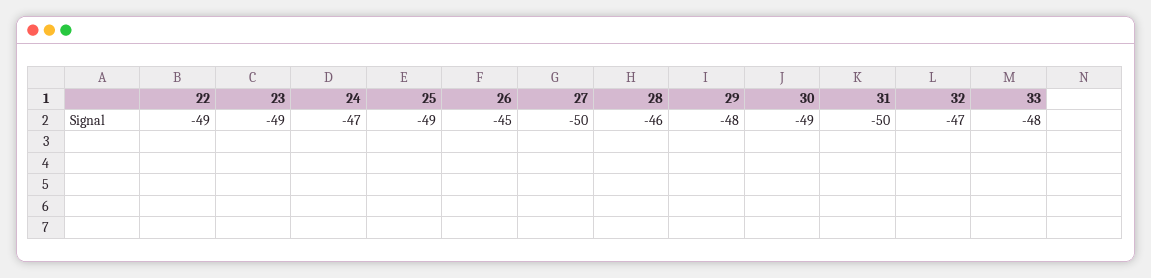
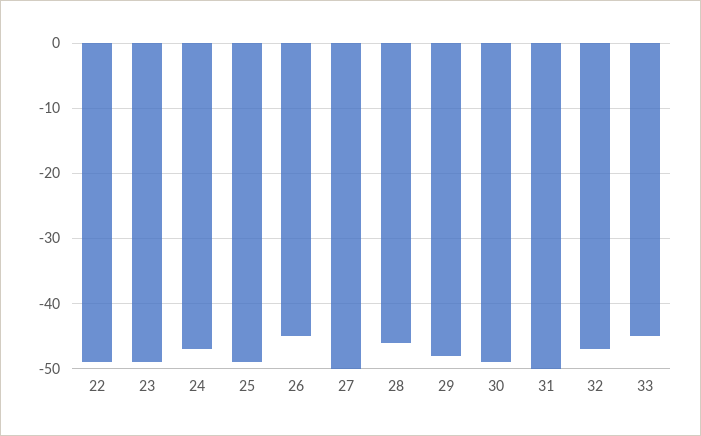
33: -48 -> -45

